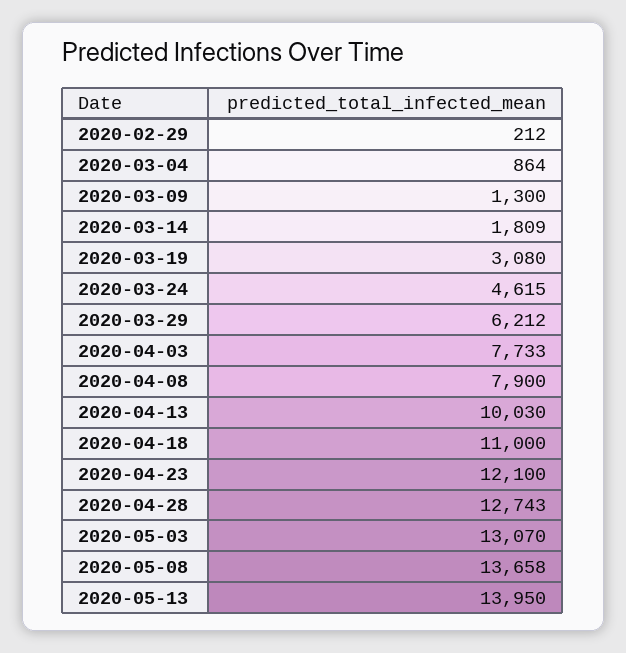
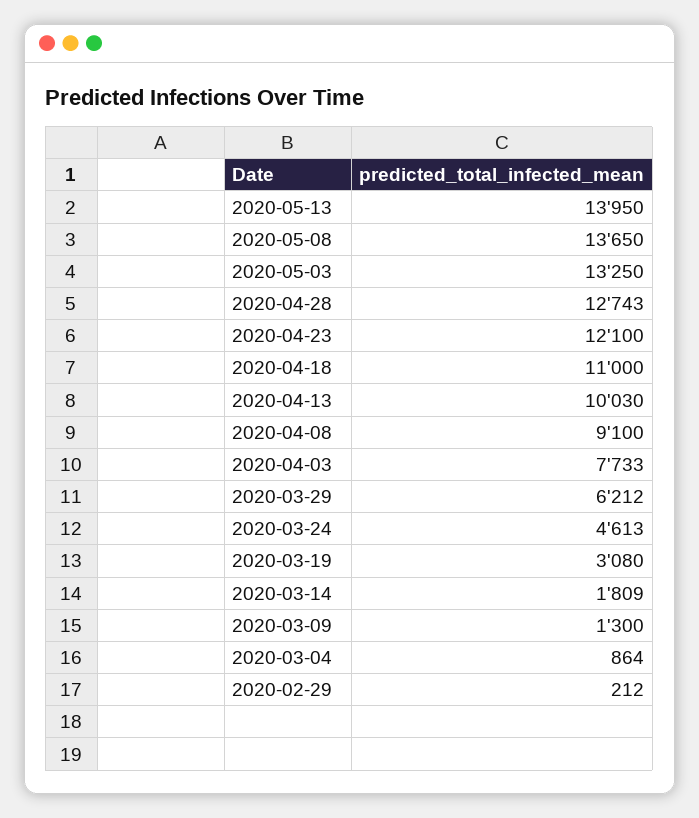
2020-03-24: 4615 -> 4613
2020-04-08: 7900 -> 9100
2020-05-03: 13070 -> 13250
2020-05-08: 13658 -> 13650

